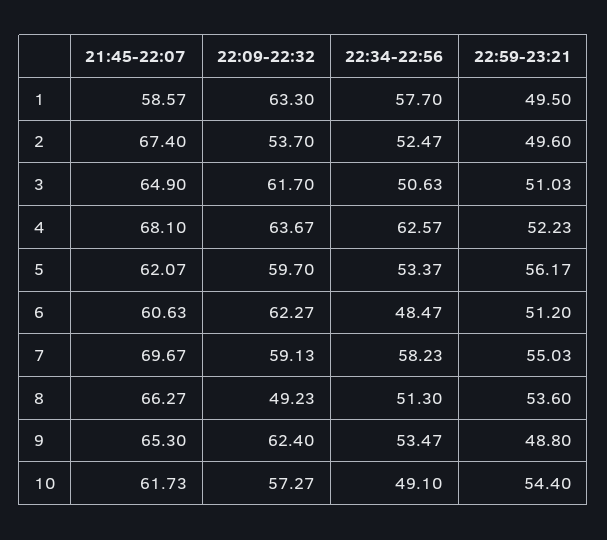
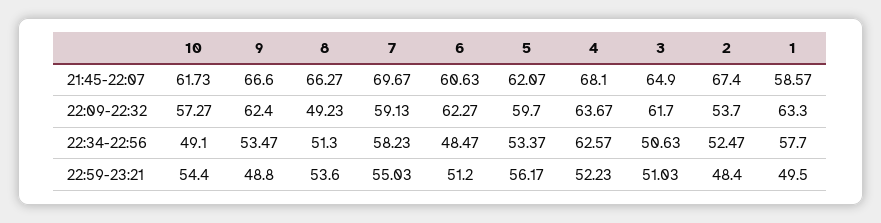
22:59-23:21, 2: 49.6 -> 48.4
21:45-22:07, 9: 65.3 -> 66.6

